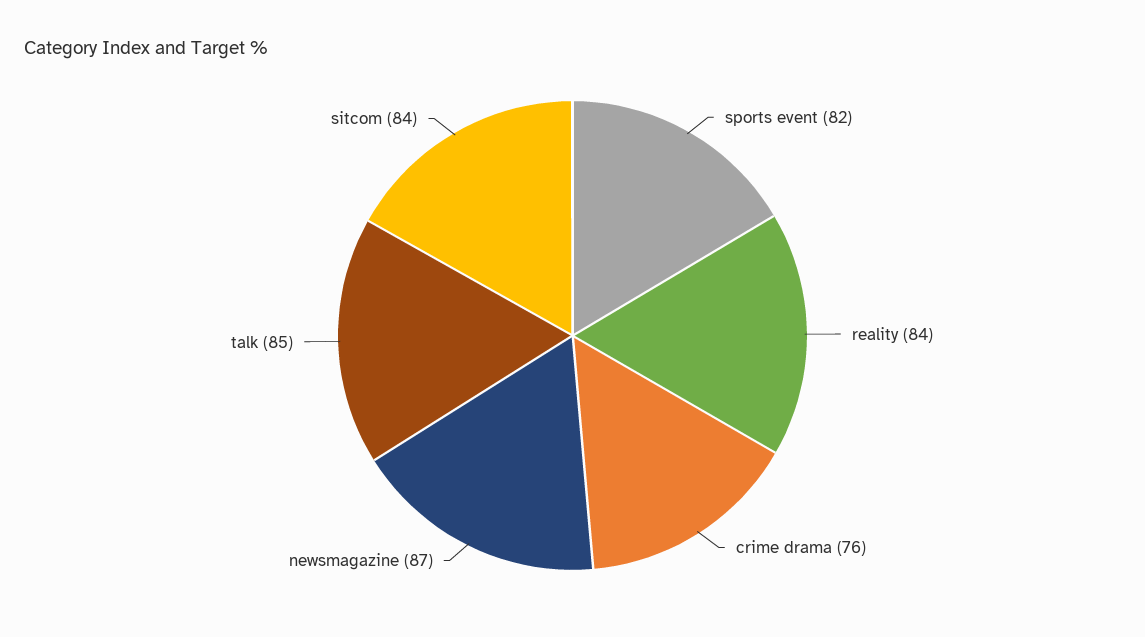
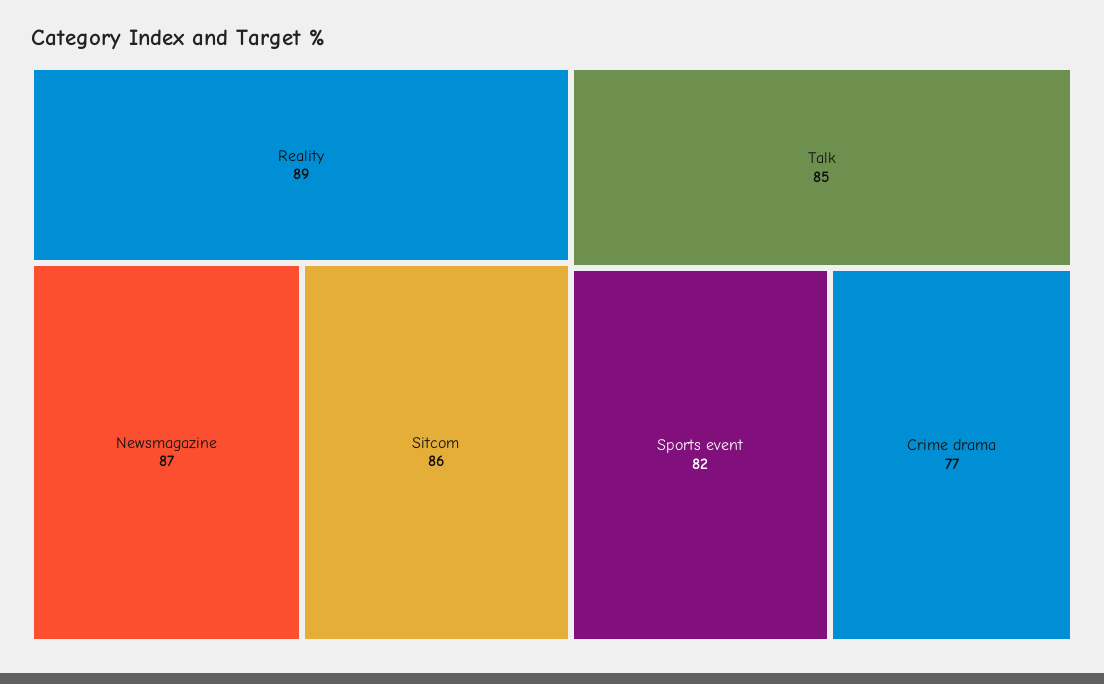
reality: 84 -> 89
crime drama: 76 -> 77
sitcom: 84 -> 86

